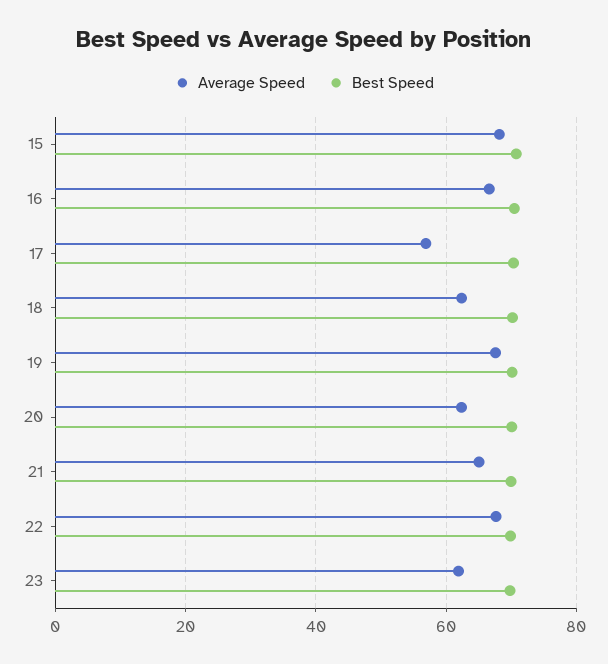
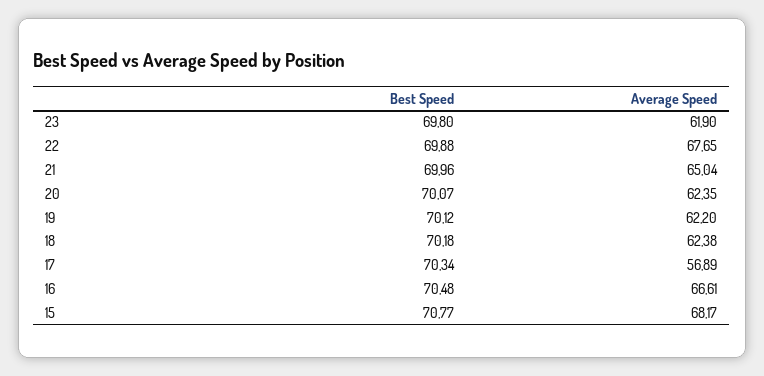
Average Speed, 19: 68 -> 62.2

